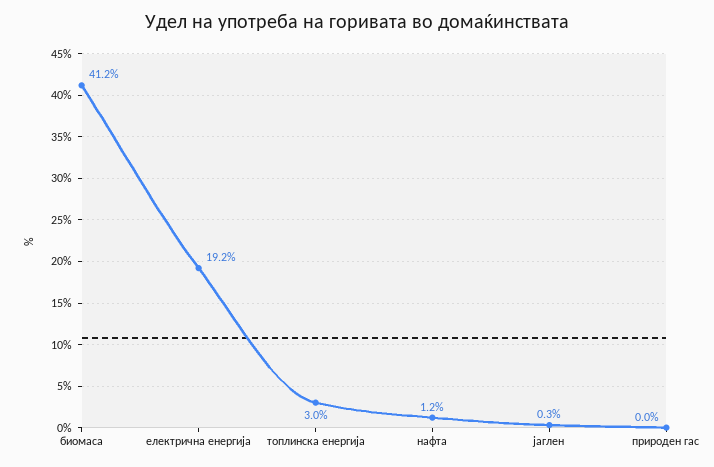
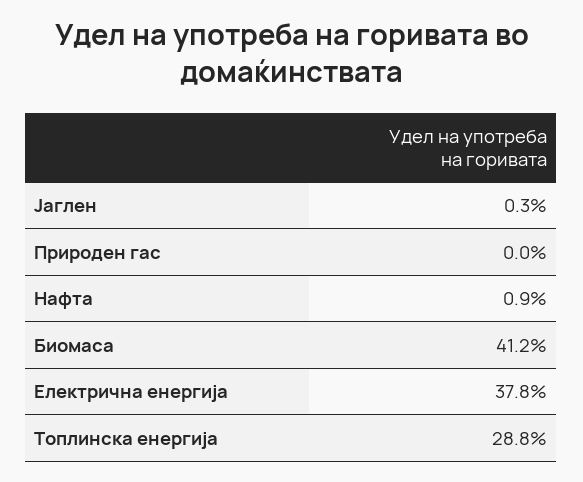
електрична енергија: 19.2 -> 37.8
топлинска енергија: 3 -> 28.8
нафта: 1.2 -> 0.9

